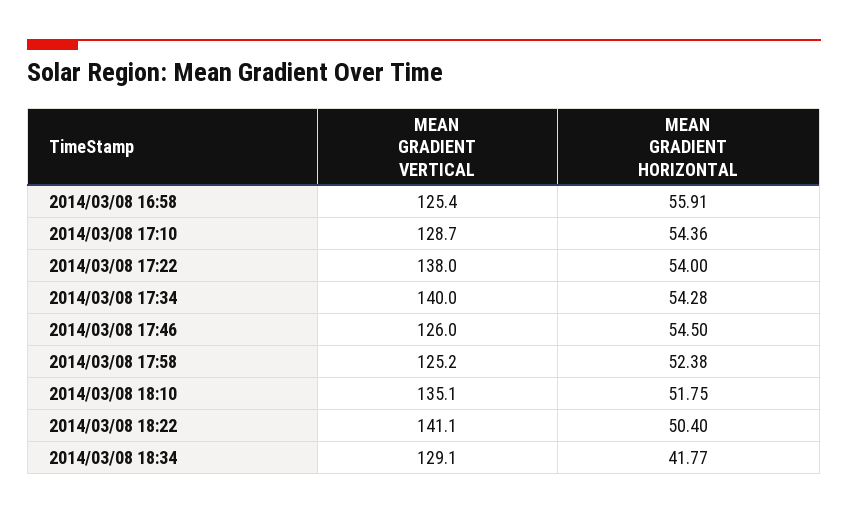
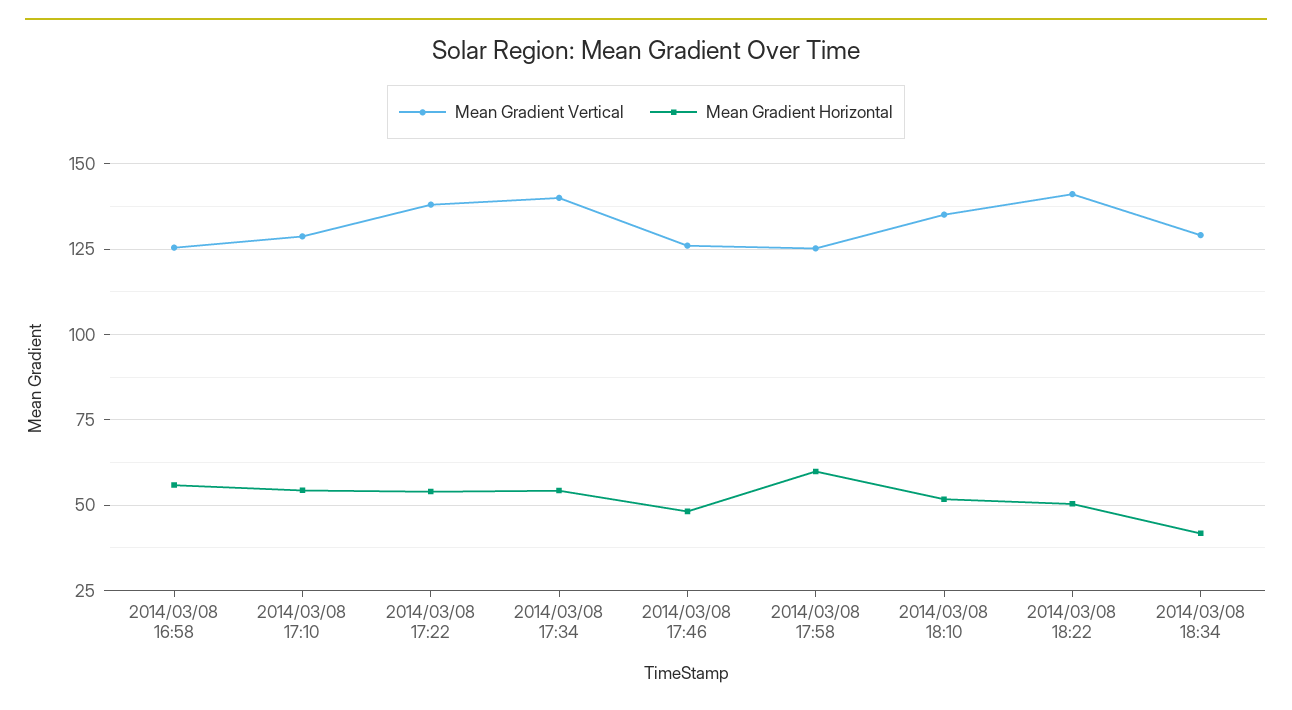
MEAN GRADIENT HORIZONTAL, 2014/03/08 17:46: 54.5 -> 47.5
MEAN GRADIENT HORIZONTAL, 2014/03/08 17:58: 52.38 -> 60

